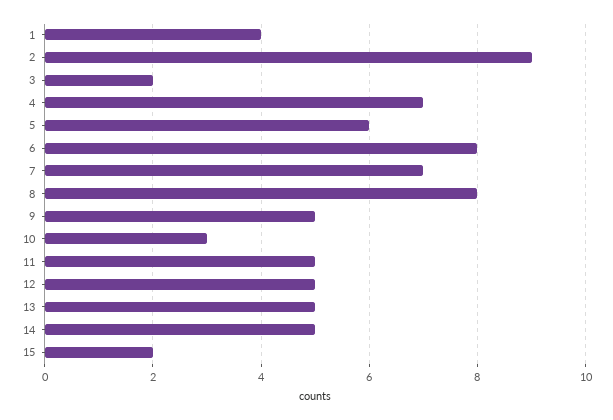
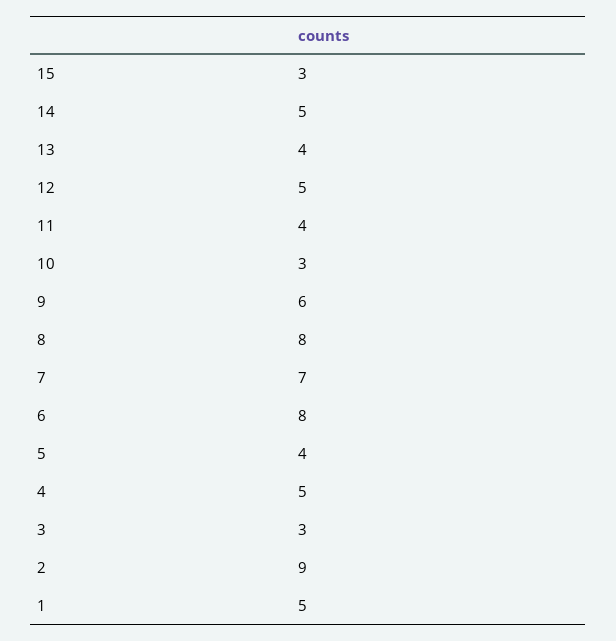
1: 4 -> 5
3: 2 -> 3
4: 7 -> 5
5: 6 -> 4
9: 5 -> 6
11: 5 -> 4
13: 5 -> 4
15: 2 -> 3

